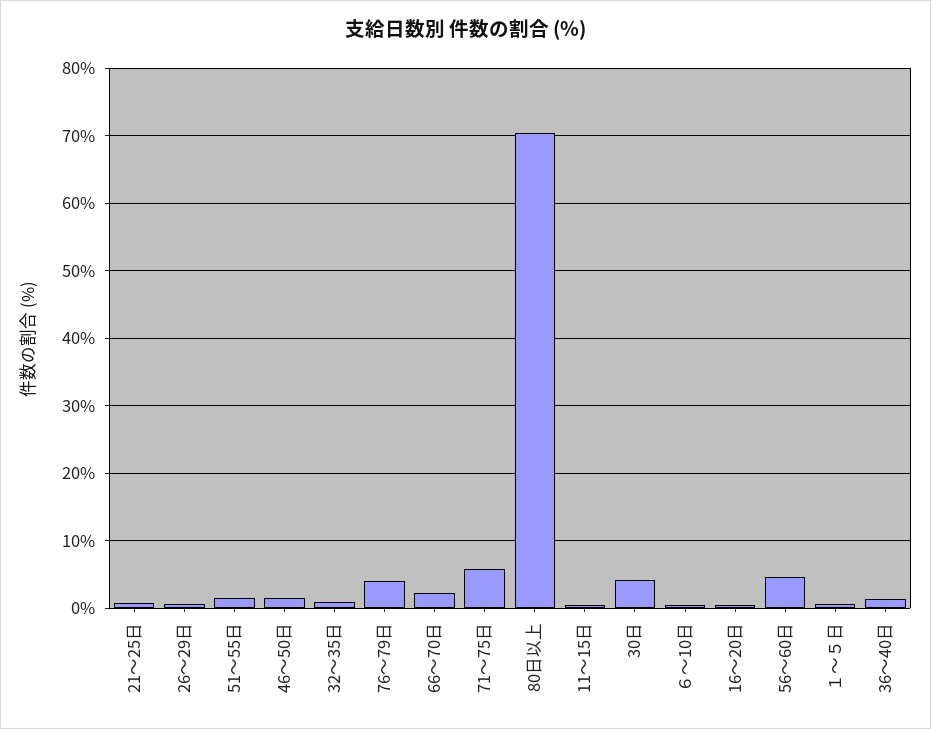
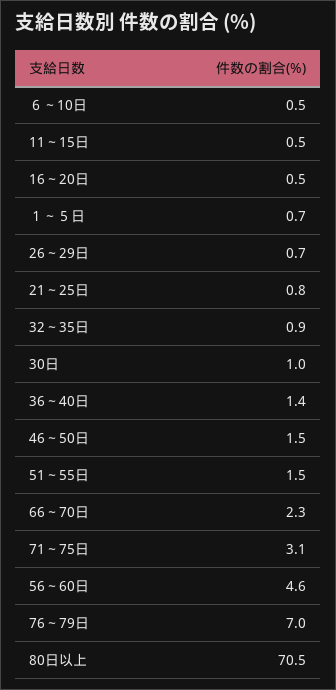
76～79日: 4 -> 7
71～75日: 6 -> 3.1
30日: 4 -> 1

